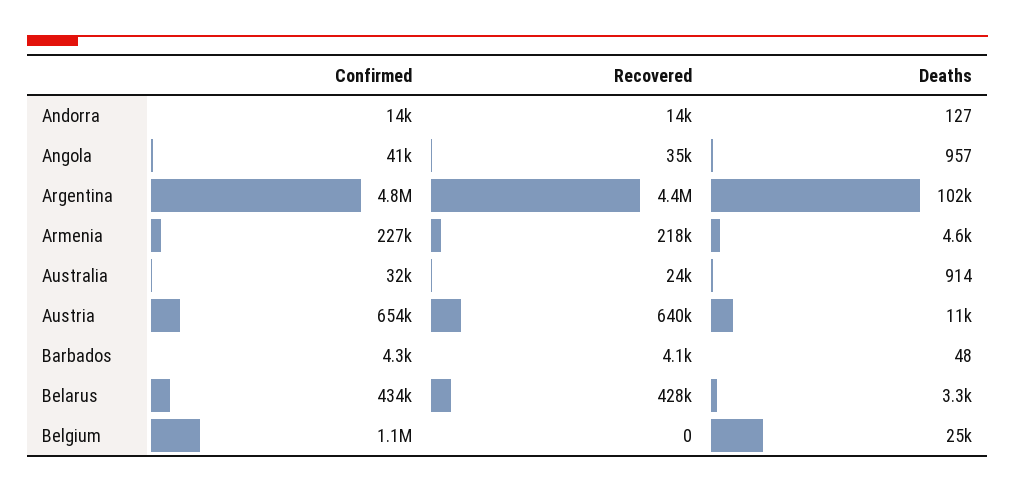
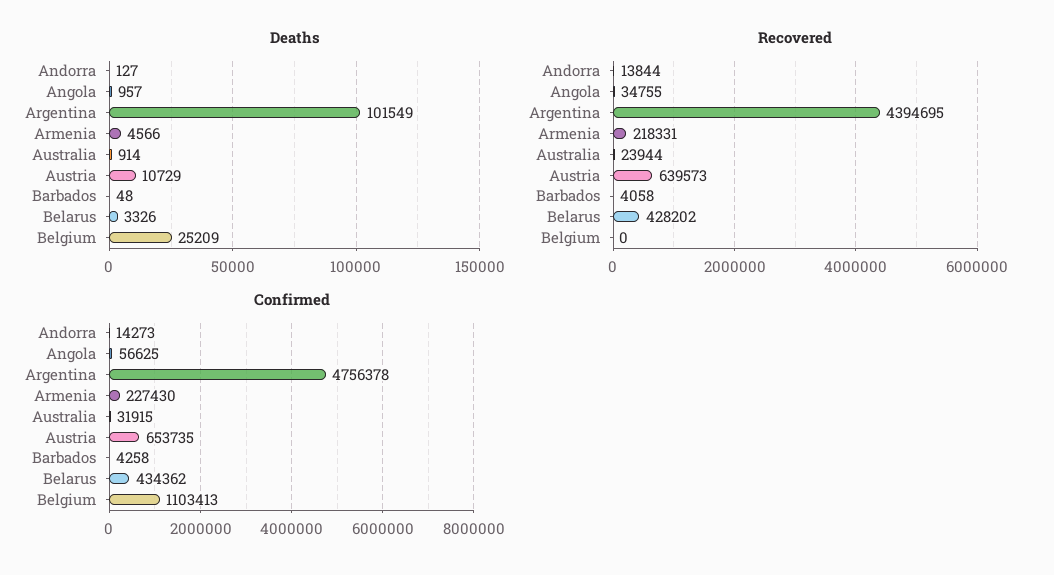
Confirmed, Angola: 41000 -> 56625

